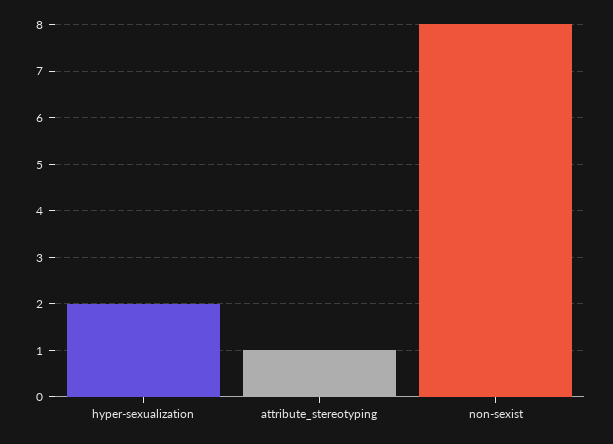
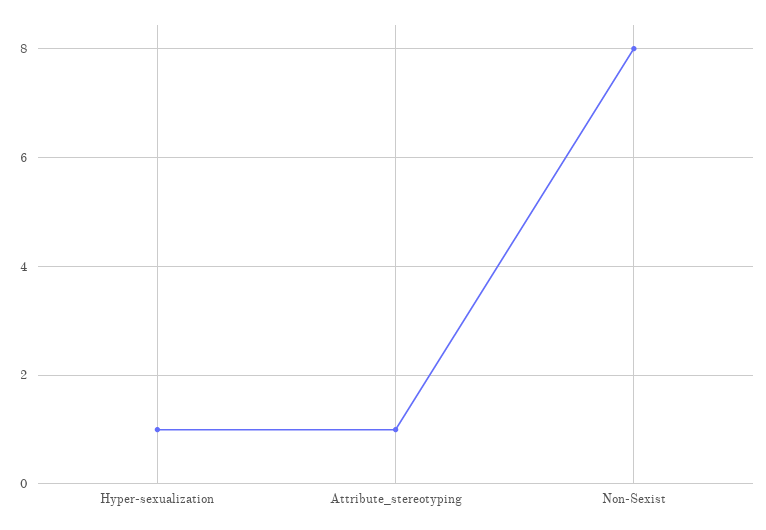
hyper-sexualization: 2 -> 1

